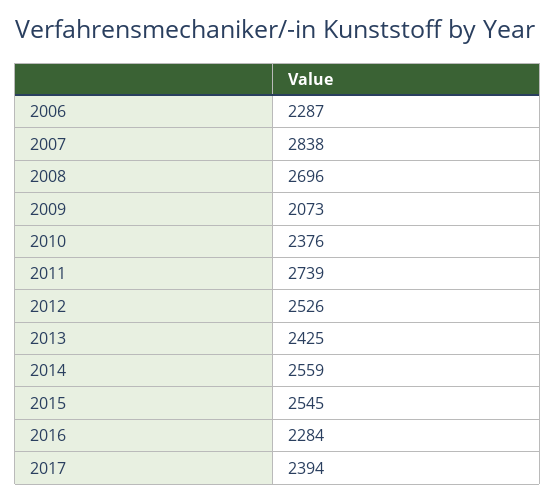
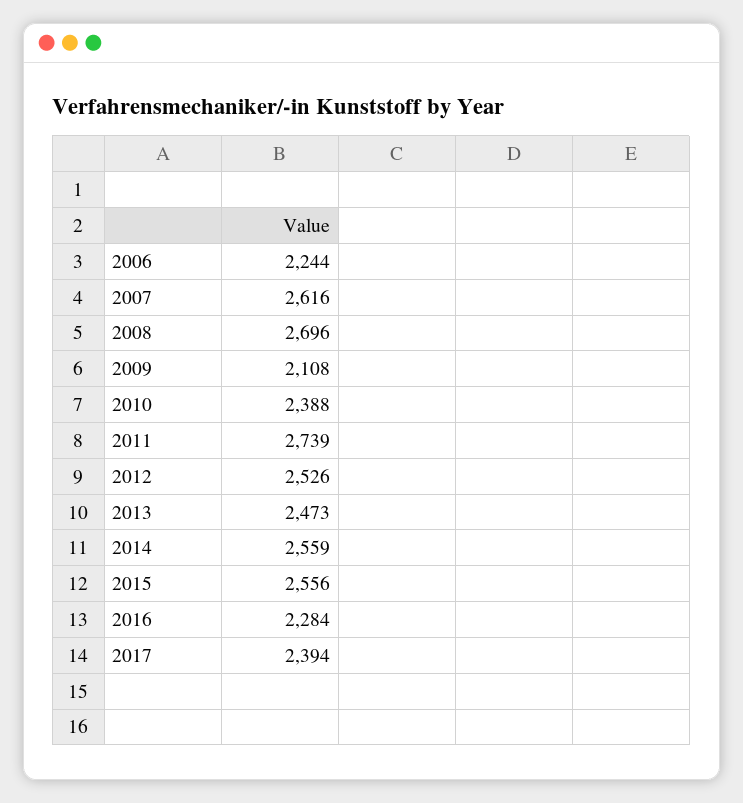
2006: 2287 -> 2244
2007: 2838 -> 2616
2009: 2073 -> 2108
2010: 2376 -> 2388
2013: 2425 -> 2473
2015: 2545 -> 2556

